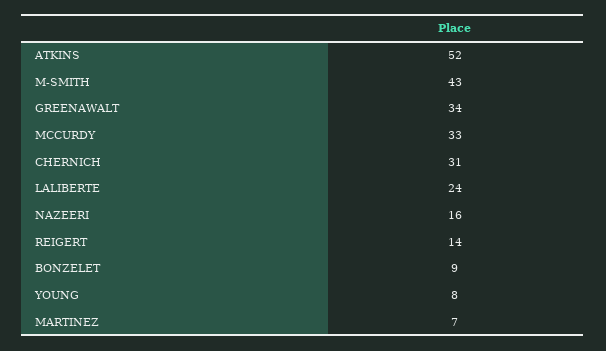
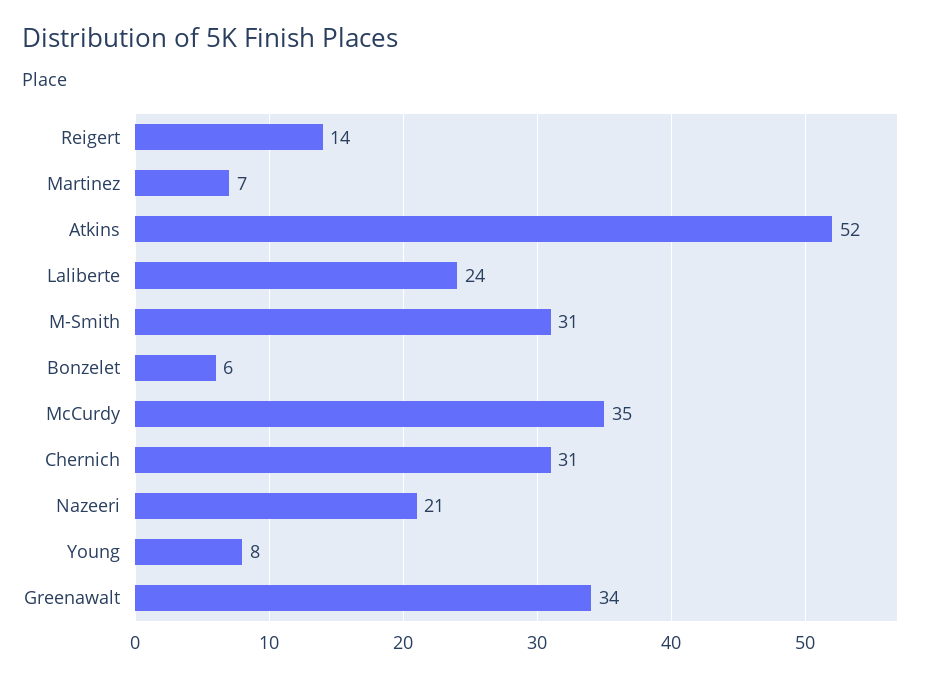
M-SMITH: 43 -> 31
MCCURDY: 33 -> 35
NAZEERI: 16 -> 21
BONZELET: 9 -> 6

